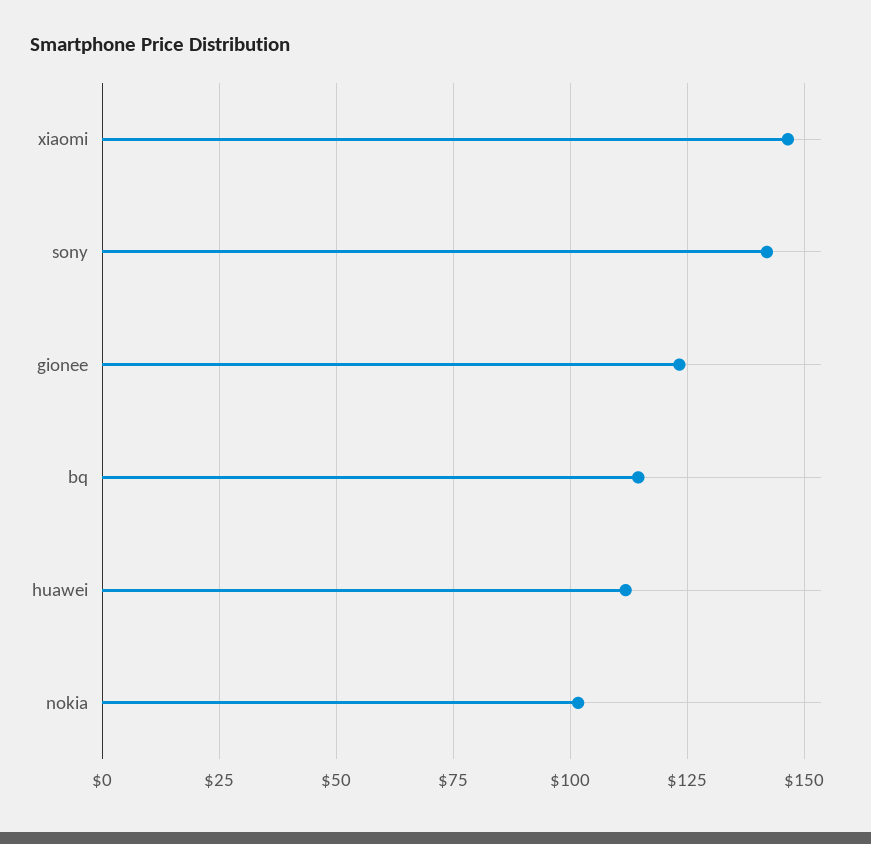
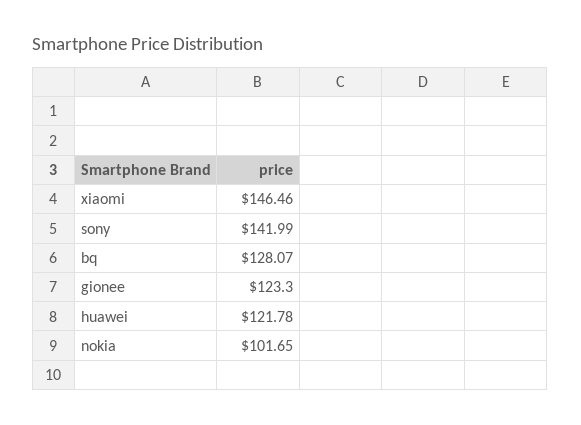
bq: 115 -> 128.07
huawei: 112.5 -> 121.78

